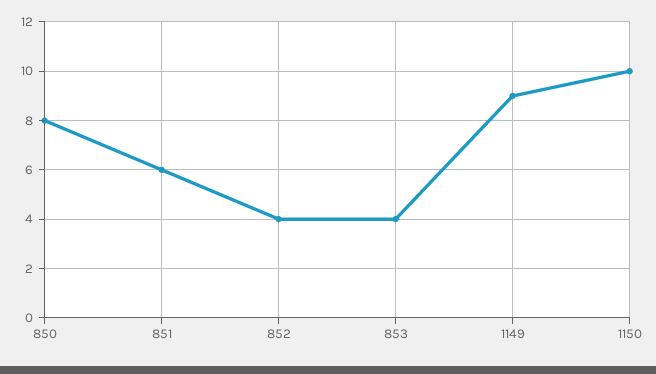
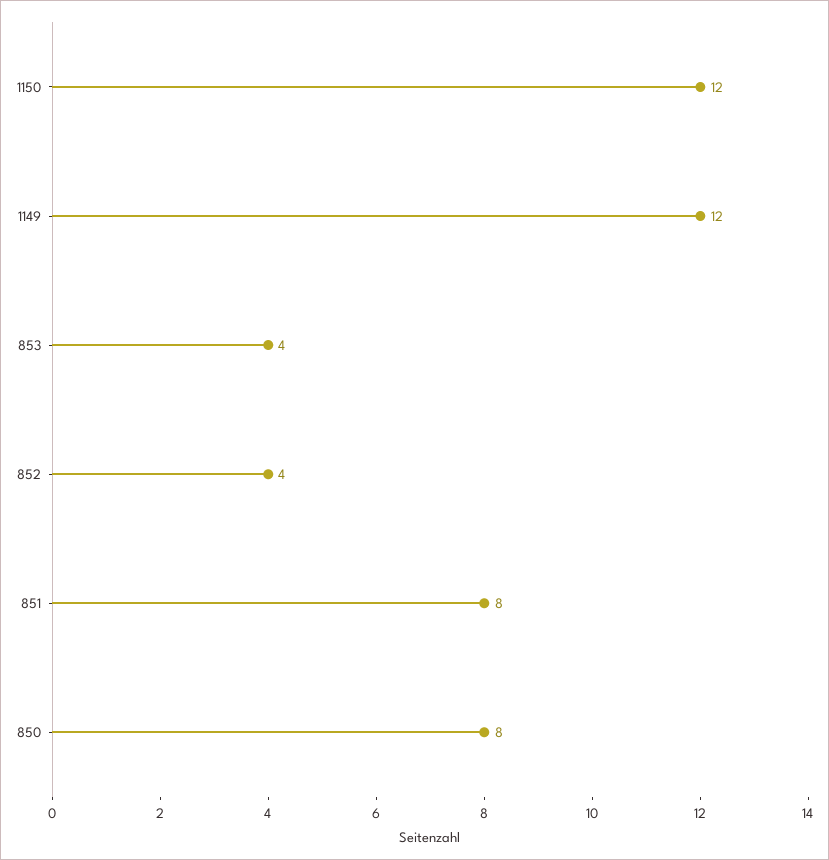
851: 6 -> 8
1149: 9 -> 12
1150: 10 -> 12

